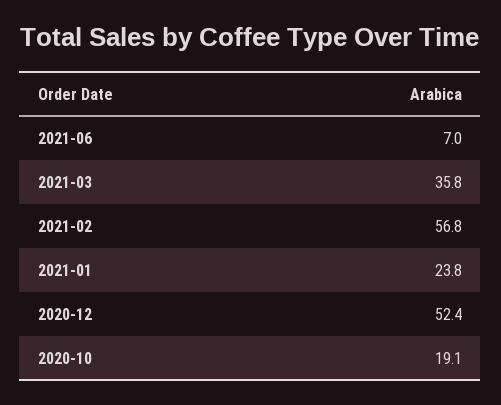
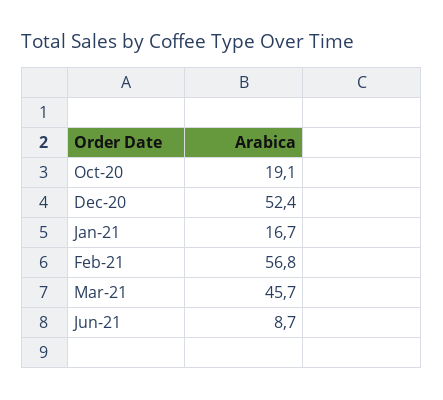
2021-06: 7 -> 8.7
2021-03: 35.8 -> 45.7
2021-01: 23.8 -> 16.7

